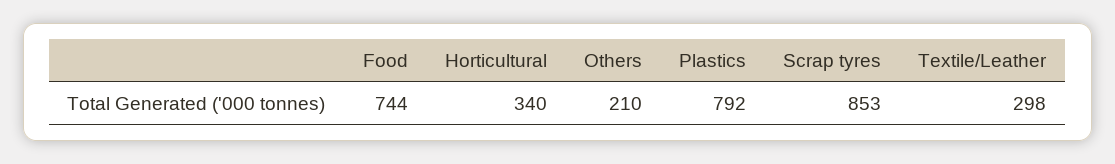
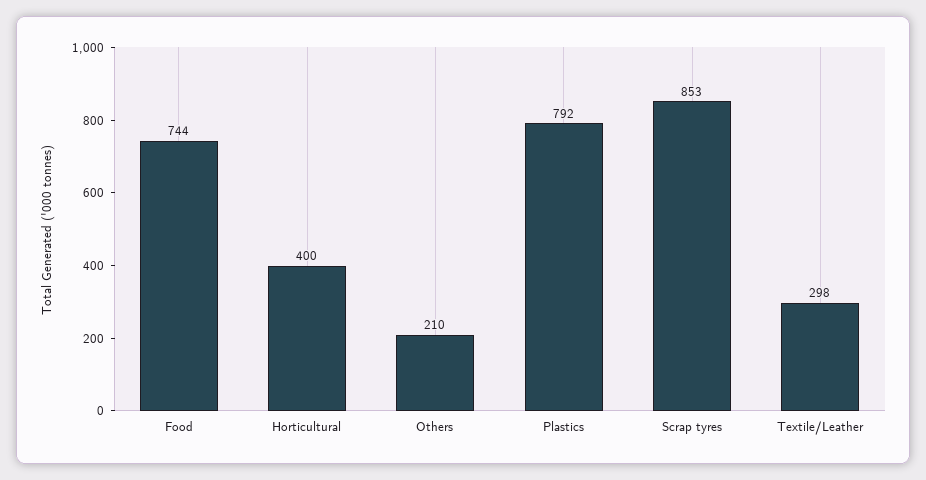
Horticultural: 340 -> 400

